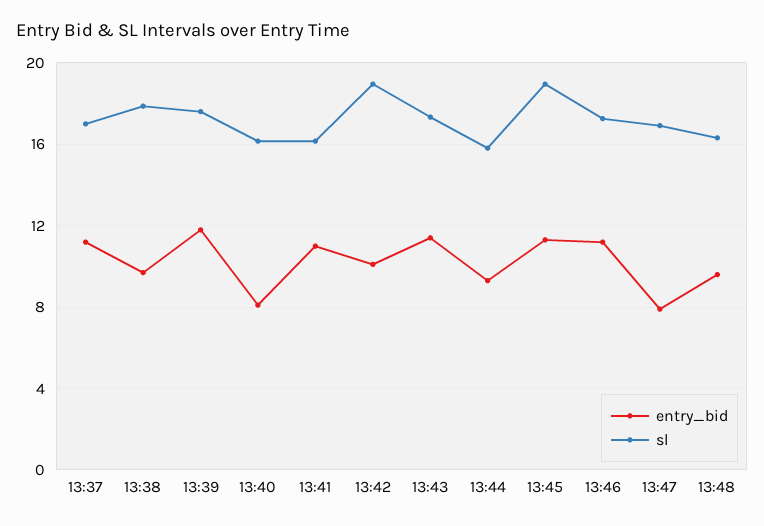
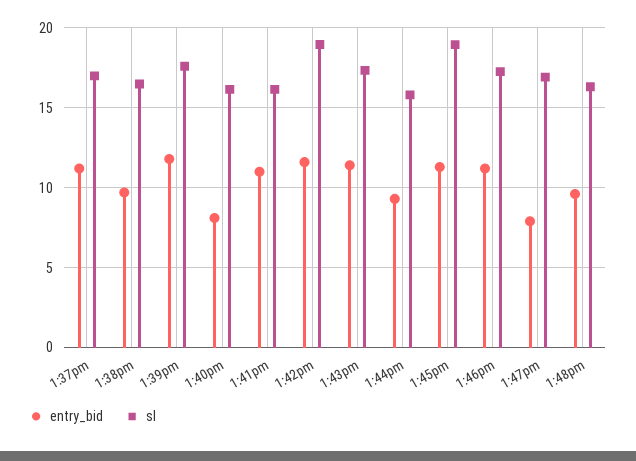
sl, 13:38: 18 -> 16.5
entry_bid, 13:42: 10 -> 11.5

